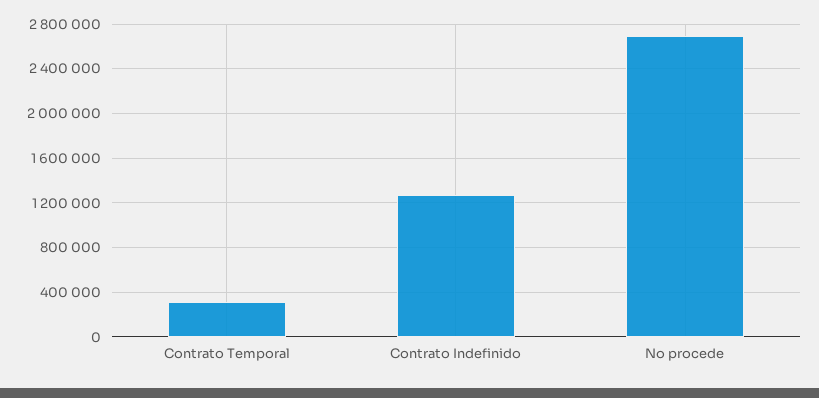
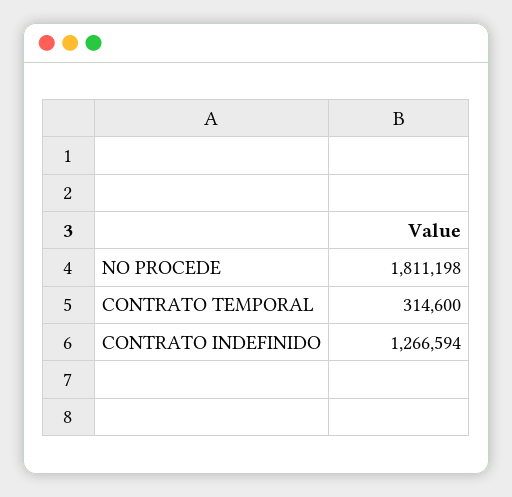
No procede: 2700000 -> 1811198

